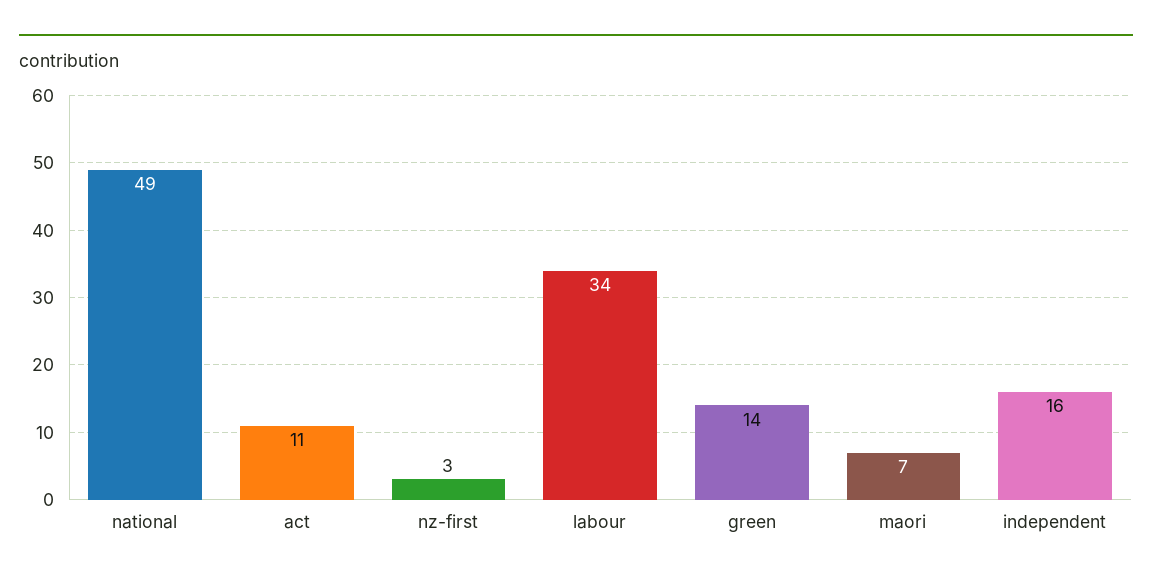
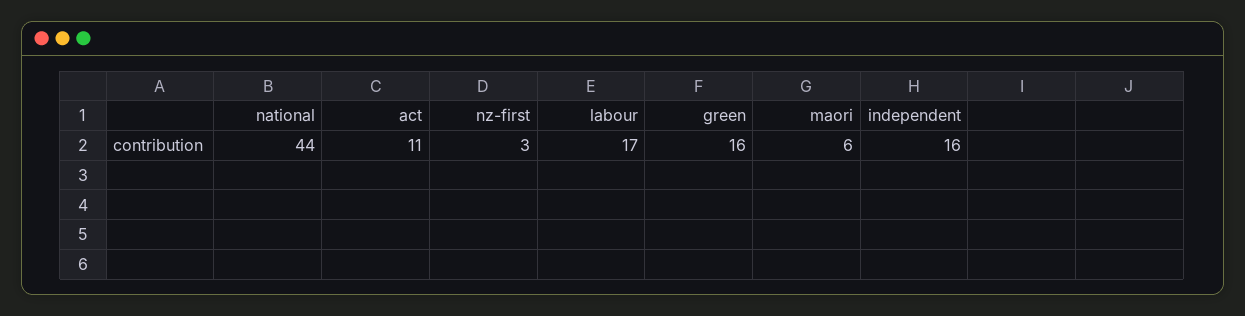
national: 49 -> 44
labour: 34 -> 17
green: 14 -> 16
maori: 7 -> 6

